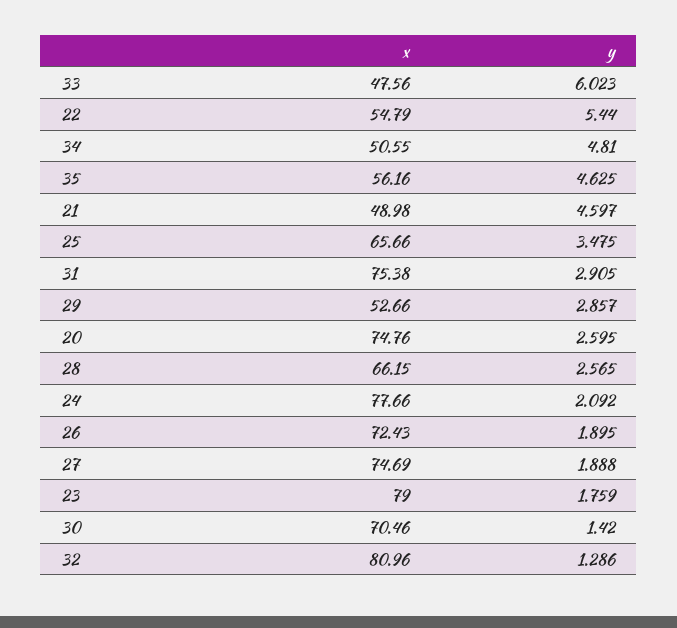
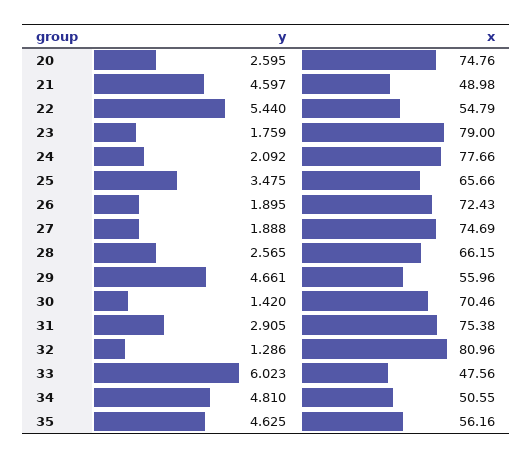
x, 29: 52.66 -> 55.96
y, 29: 2.857 -> 4.661

